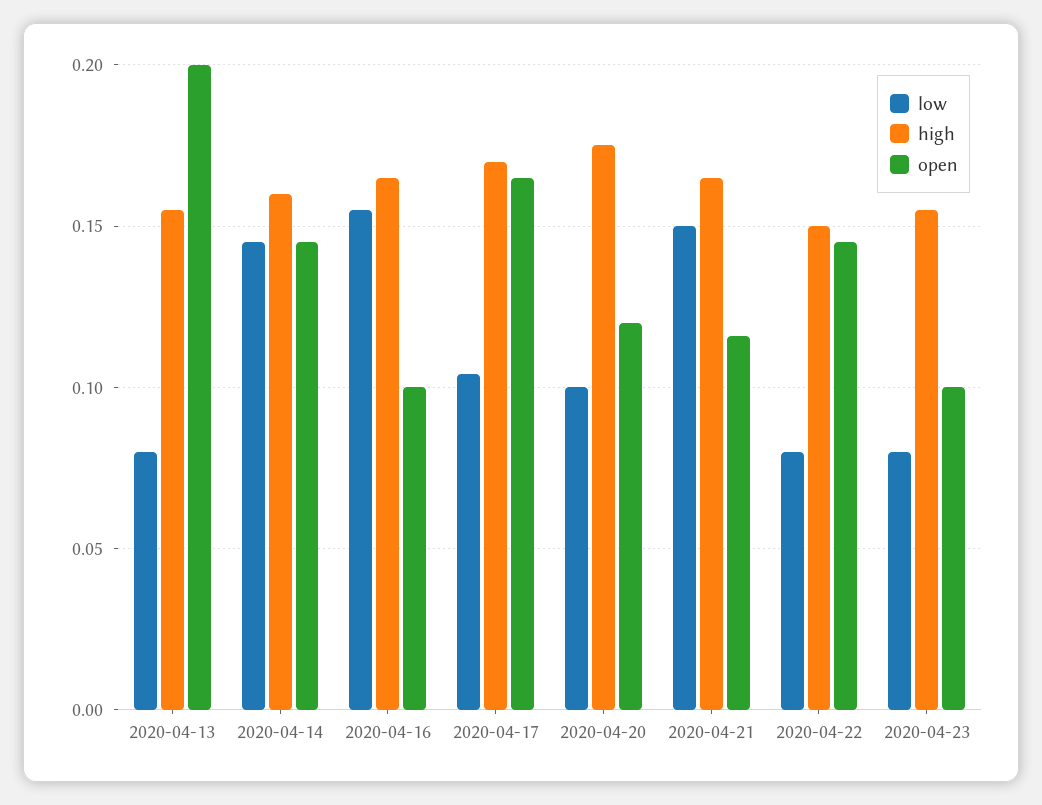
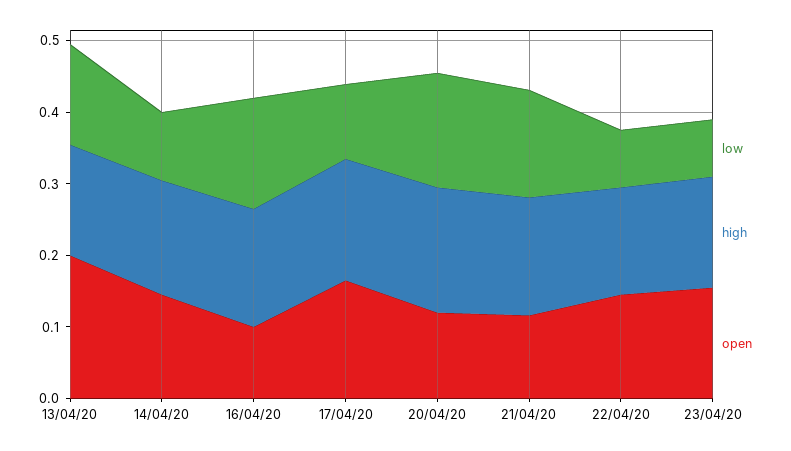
low, 2020-04-13: 0.08 -> 0.14
low, 2020-04-14: 0.145 -> 0.1
low, 2020-04-20: 0.1 -> 0.16
open, 2020-04-23: 0.1 -> 0.16

